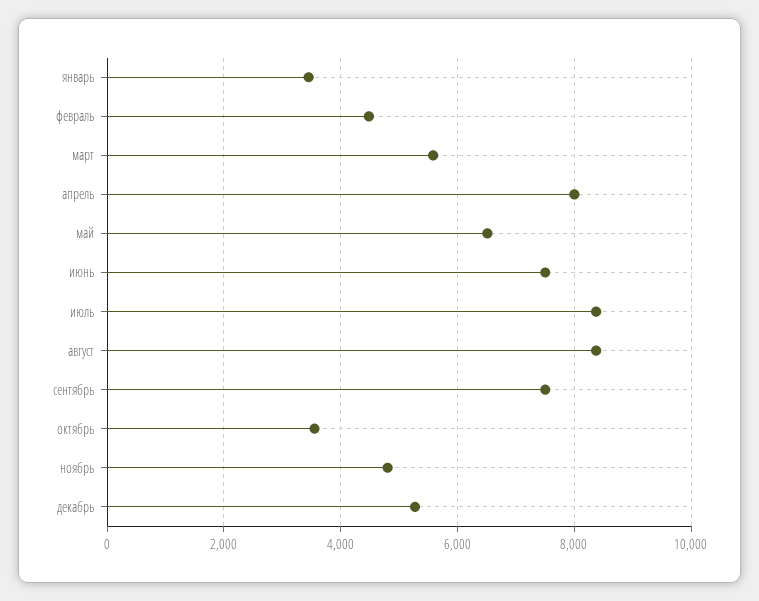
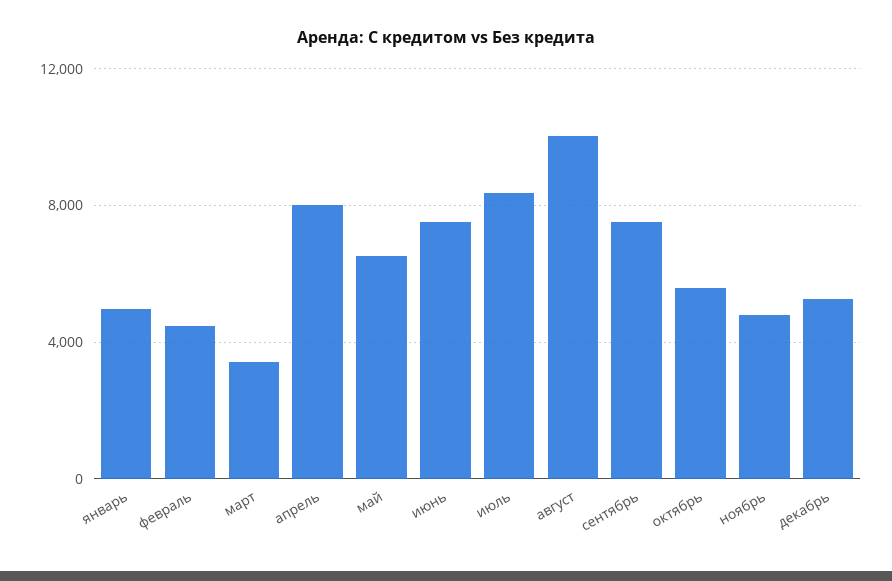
январь: 3400 -> 5000
март: 5600 -> 3500
август: 8400 -> 10000
октябрь: 3600 -> 5500

